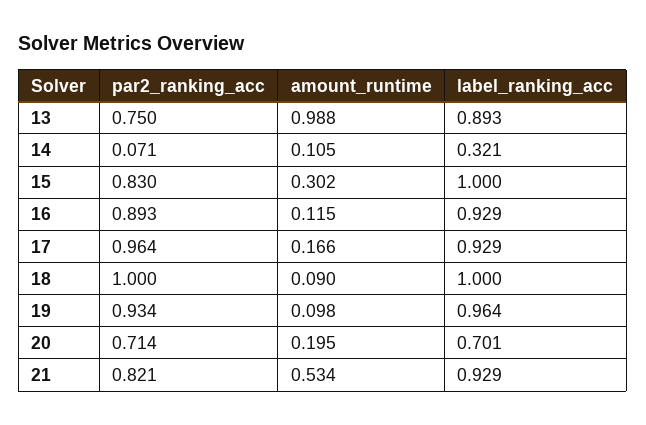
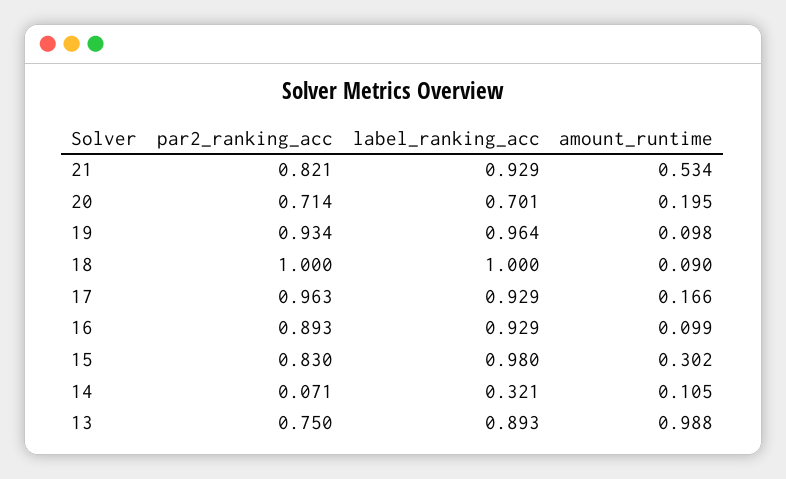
label_ranking_acc, 15: 1 -> 0.98
amount_runtime, 16: 0.115 -> 0.099
par2_ranking_acc, 17: 0.964 -> 0.963

